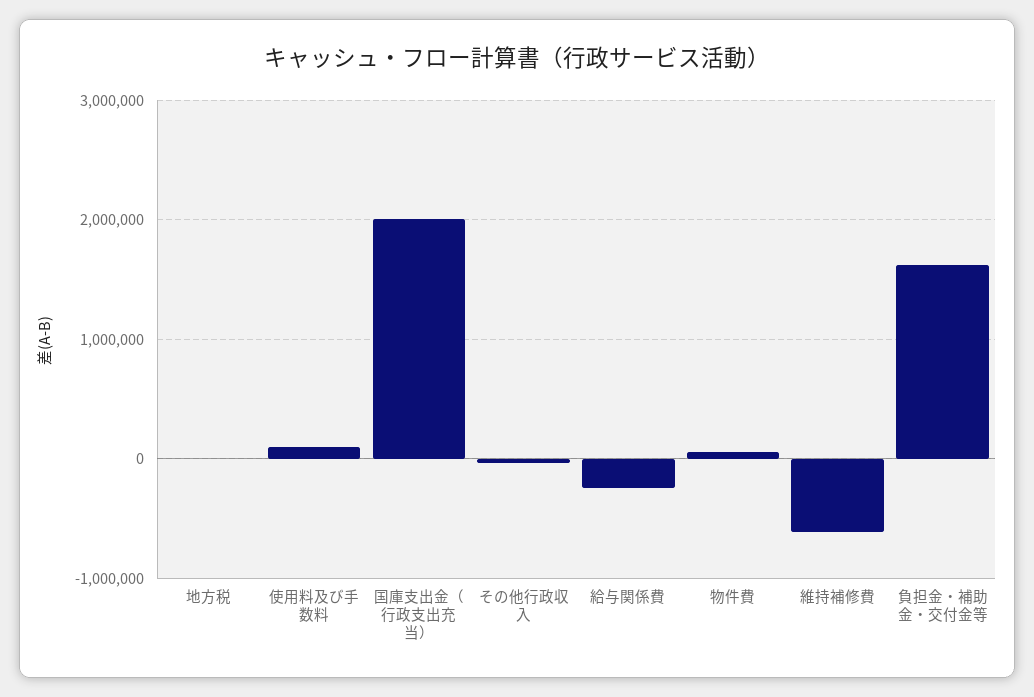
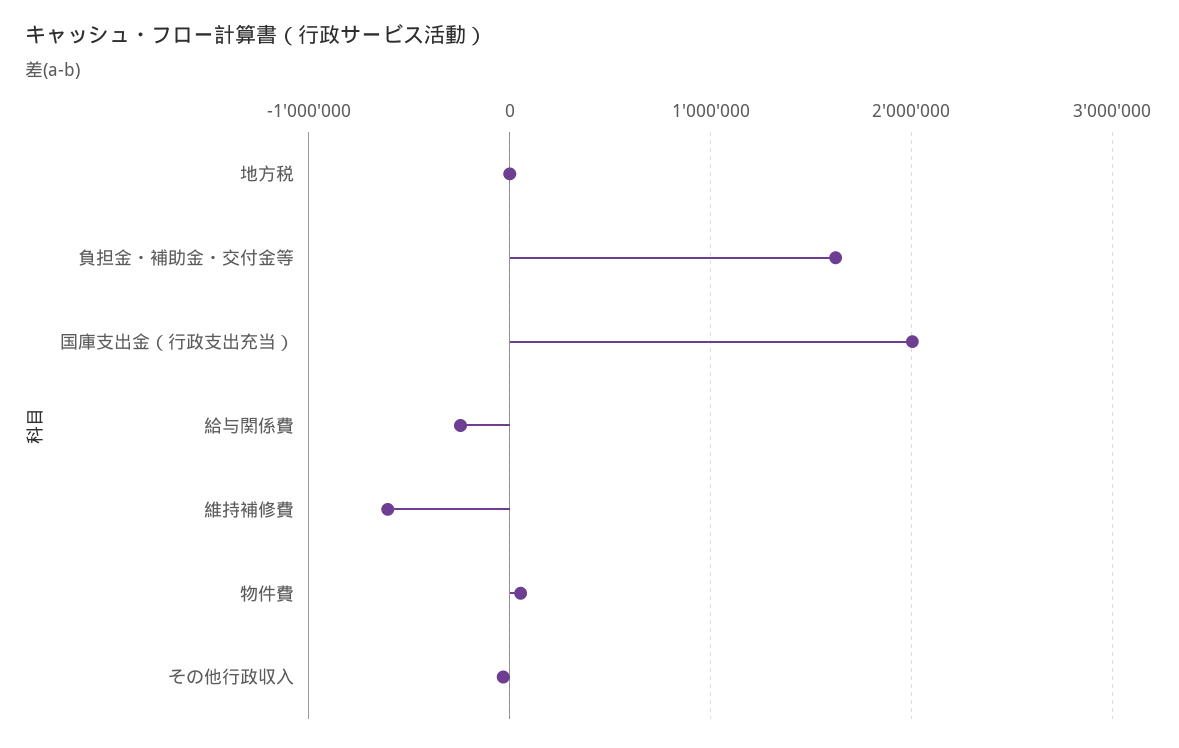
使用料及び手数料: 100000 -> none

